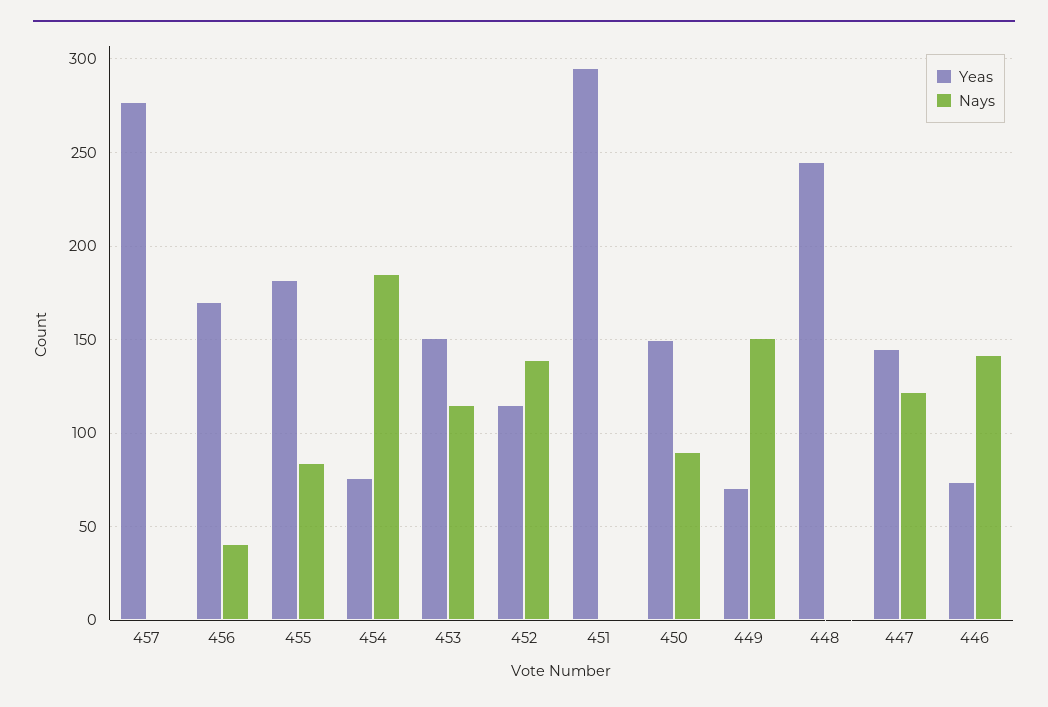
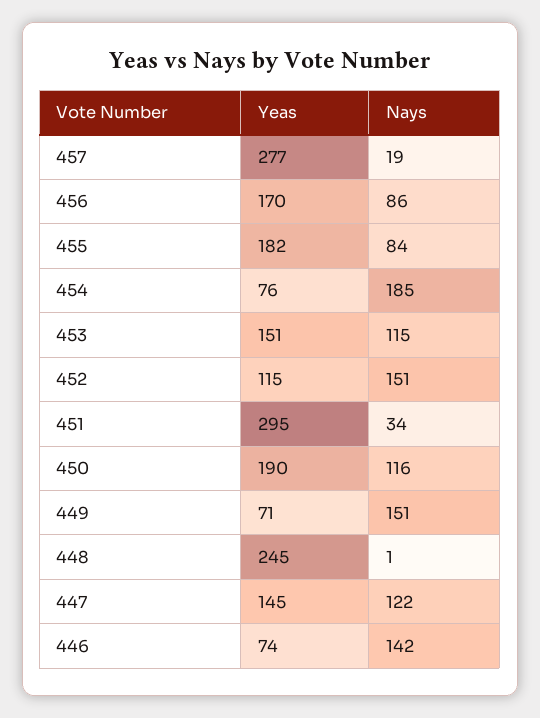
Nays, 457: 0 -> 19
Nays, 456: 40 -> 86
Nays, 452: 140 -> 151
Nays, 451: 0 -> 34
Yeas, 450: 150 -> 190
Nays, 450: 90 -> 116

